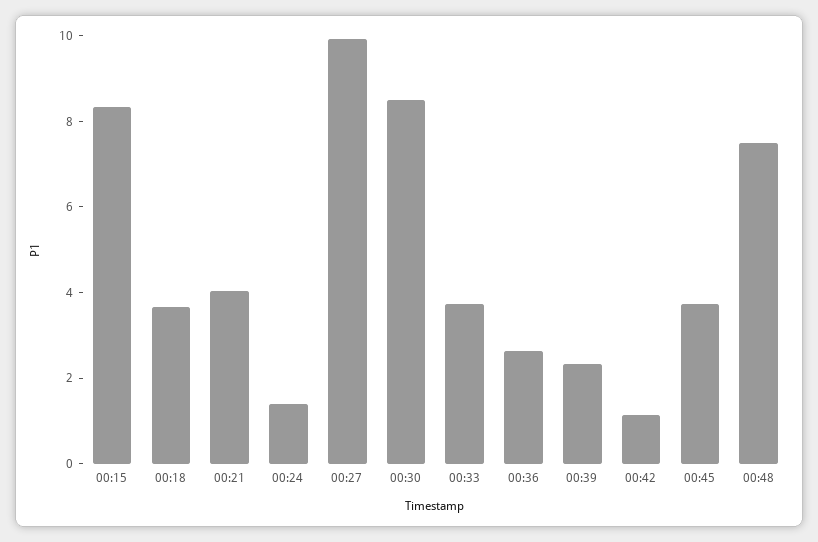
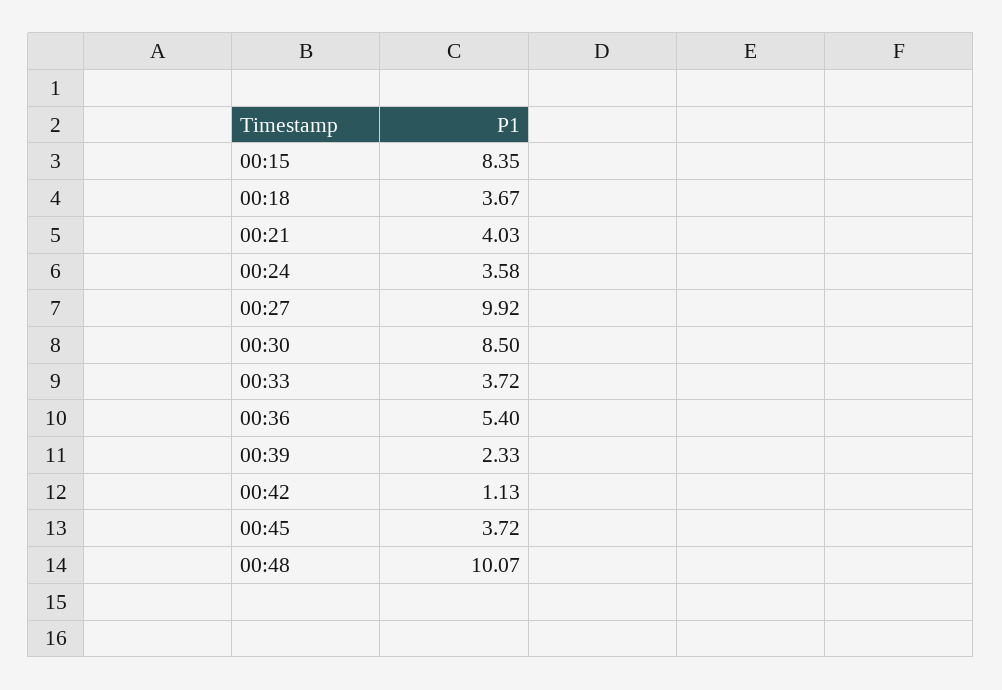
00:24: 1.5 -> 3.58
00:36: 2.5 -> 5.4
00:48: 7.5 -> 10.07

